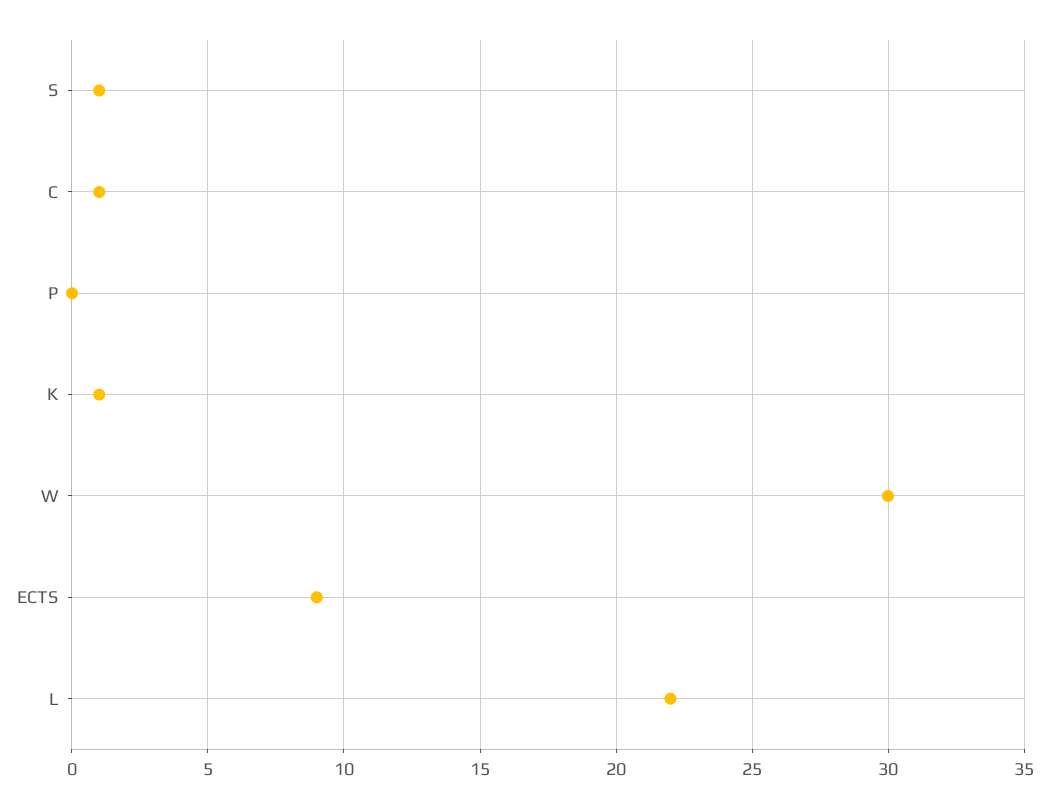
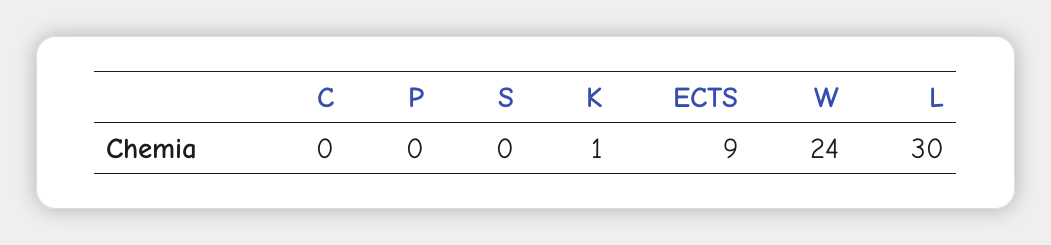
S: 1 -> 0
C: 1 -> 0
W: 30 -> 24
L: 22 -> 30

